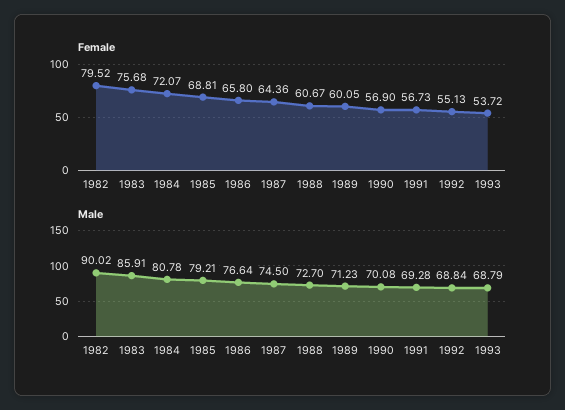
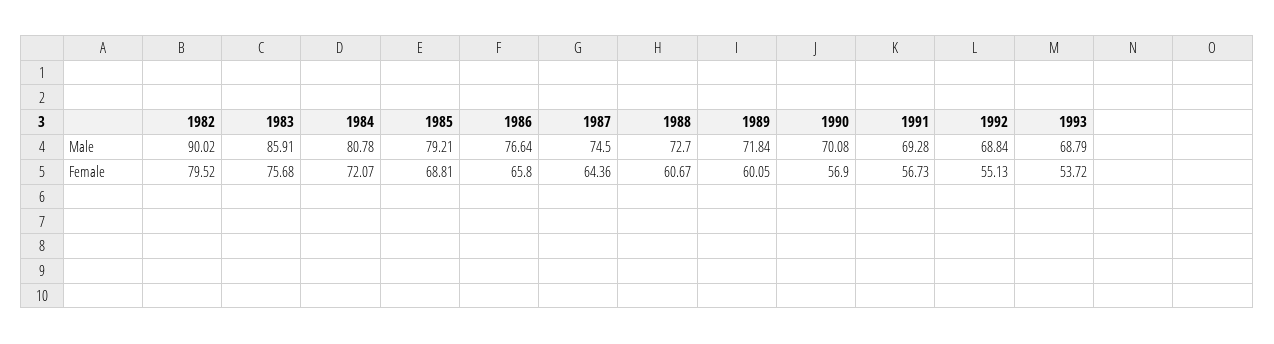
Male, 1989: 71.23 -> 71.84

